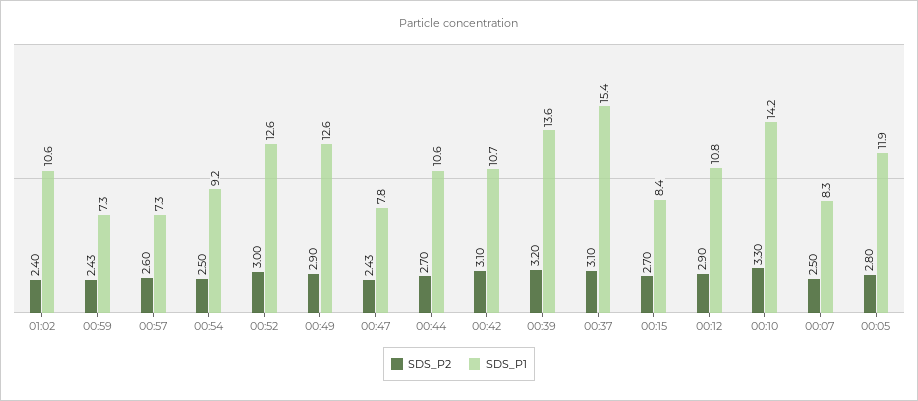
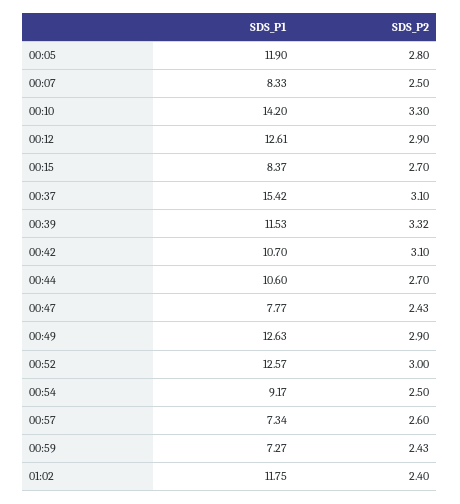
SDS_P1, 01:02: 10.6 -> 11.75
SDS_P2, 00:39: 3.2 -> 3.32
SDS_P1, 00:39: 13.6 -> 11.53
SDS_P1, 00:12: 10.8 -> 12.61

